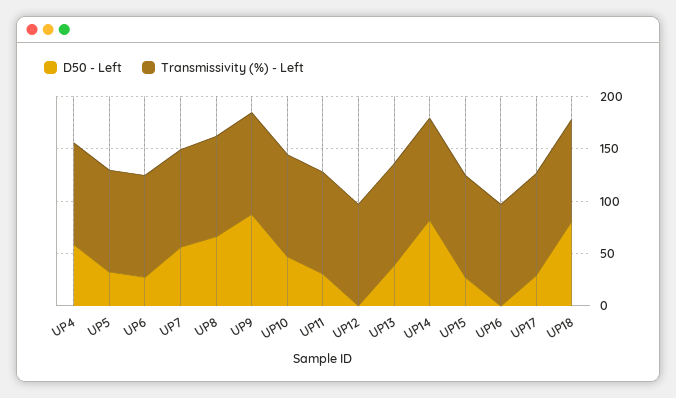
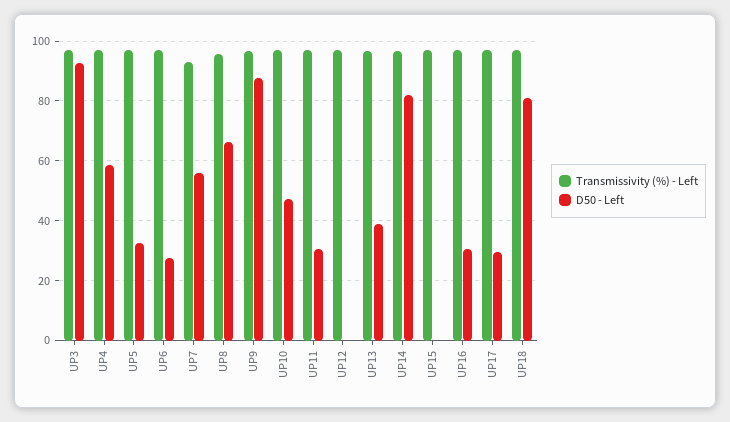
D50 - Left, UP15: 30 -> 0
D50 - Left, UP16: 0 -> 30
Transmissivity (%) - Left, UP3: none -> 97.5
D50 - Left, UP3: none -> 92.5

